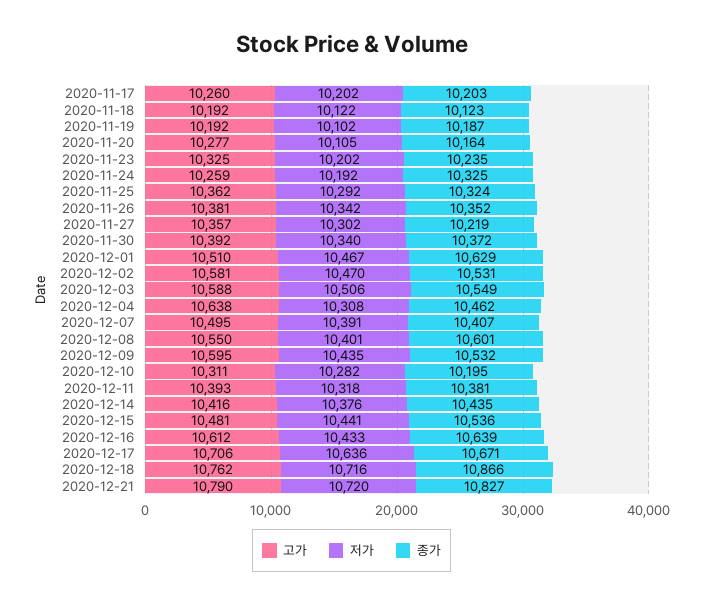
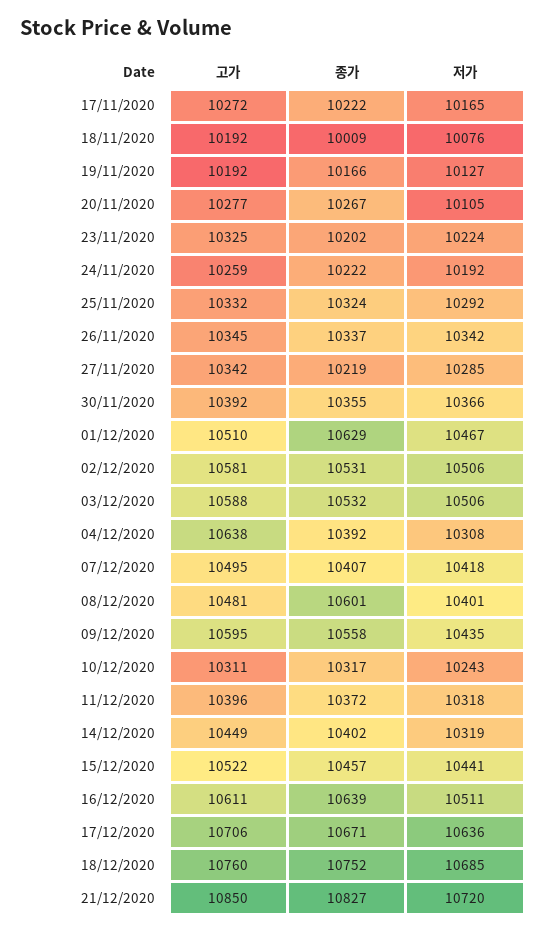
고가, 2020-11-17: 10260 -> 10272
저가, 2020-11-17: 10202 -> 10165
종가, 2020-11-17: 10203 -> 10222
저가, 2020-11-18: 10122 -> 10076
종가, 2020-11-18: 10123 -> 10009
저가, 2020-11-19: 10102 -> 10127
종가, 2020-11-19: 10187 -> 10166
종가, 2020-11-20: 10164 -> 10267
저가, 2020-11-23: 10202 -> 10224
종가, 2020-11-23: 10235 -> 10202
종가, 2020-11-24: 10325 -> 10222
고가, 2020-11-25: 10362 -> 10332
고가, 2020-11-26: 10381 -> 10345
종가, 2020-11-26: 10352 -> 10337
고가, 2020-11-27: 10357 -> 10342
저가, 2020-11-27: 10302 -> 10285
저가, 2020-11-30: 10340 -> 10366
종가, 2020-11-30: 10372 -> 10355
저가, 2020-12-02: 10470 -> 10506
종가, 2020-12-03: 10549 -> 10532
종가, 2020-12-04: 10462 -> 10392
저가, 2020-12-07: 10391 -> 10418
고가, 2020-12-08: 10550 -> 10481
종가, 2020-12-09: 10532 -> 10558
저가, 2020-12-10: 10282 -> 10243
종가, 2020-12-10: 10195 -> 10317
고가, 2020-12-11: 10393 -> 10396
종가, 2020-12-11: 10381 -> 10372
고가, 2020-12-14: 10416 -> 10449
저가, 2020-12-14: 10376 -> 10319
종가, 2020-12-14: 10435 -> 10402
고가, 2020-12-15: 10481 -> 10522
종가, 2020-12-15: 10536 -> 10457
고가, 2020-12-16: 10612 -> 10611
저가, 2020-12-16: 10433 -> 10511
고가, 2020-12-18: 10762 -> 10760
저가, 2020-12-18: 10716 -> 10685
종가, 2020-12-18: 10866 -> 10752
고가, 2020-12-21: 10790 -> 10850

